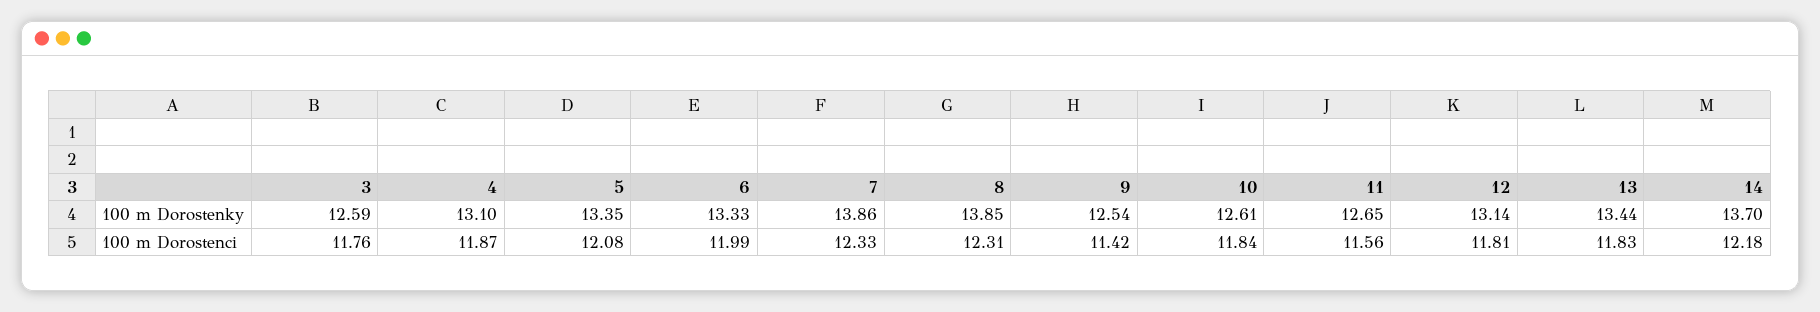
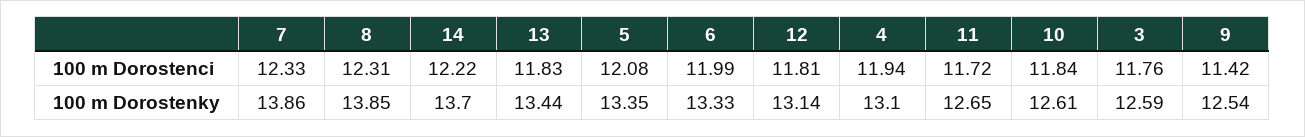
4, 100 m Dorostenci: 11.87 -> 11.94
11, 100 m Dorostenci: 11.56 -> 11.72
14, 100 m Dorostenci: 12.18 -> 12.22

